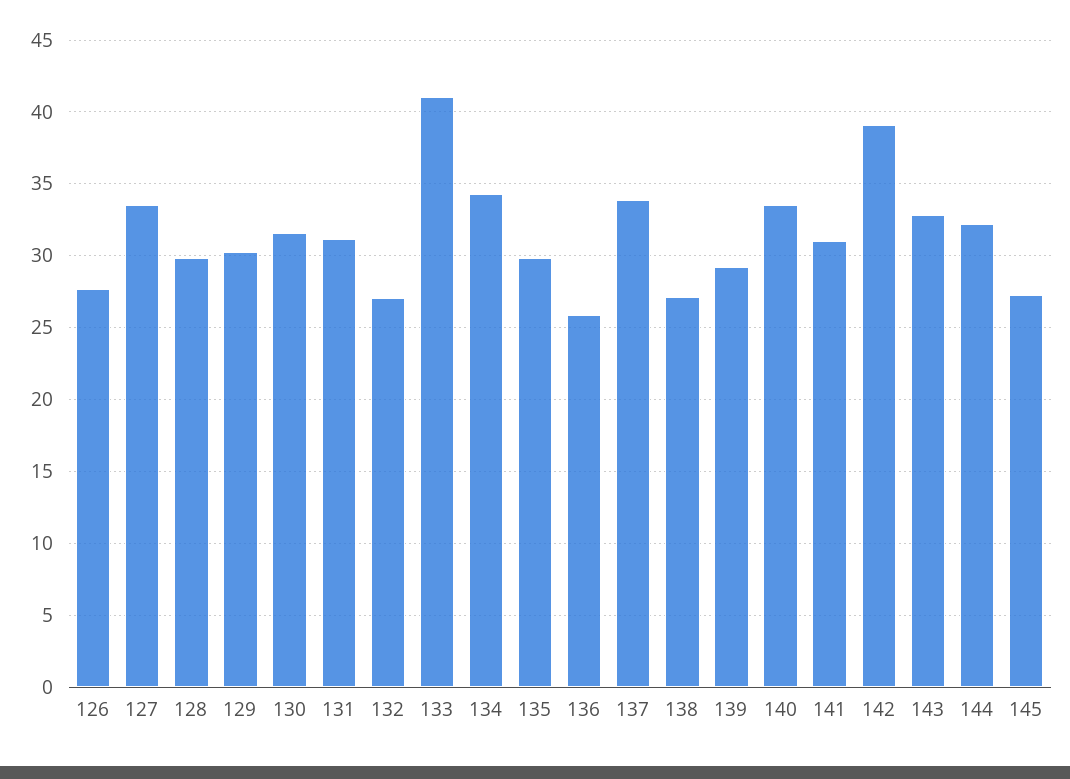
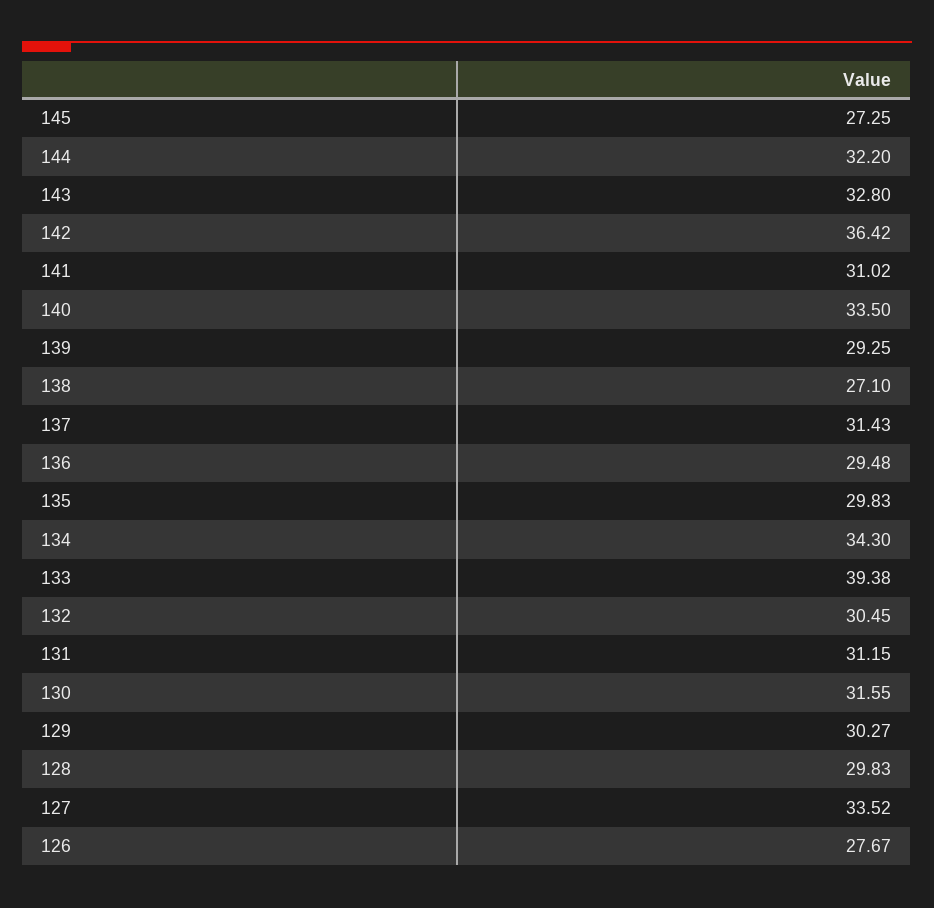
132: 27 -> 30.45
133: 41 -> 39.38
136: 26 -> 29.48
137: 34 -> 31.43
142: 39 -> 36.42

